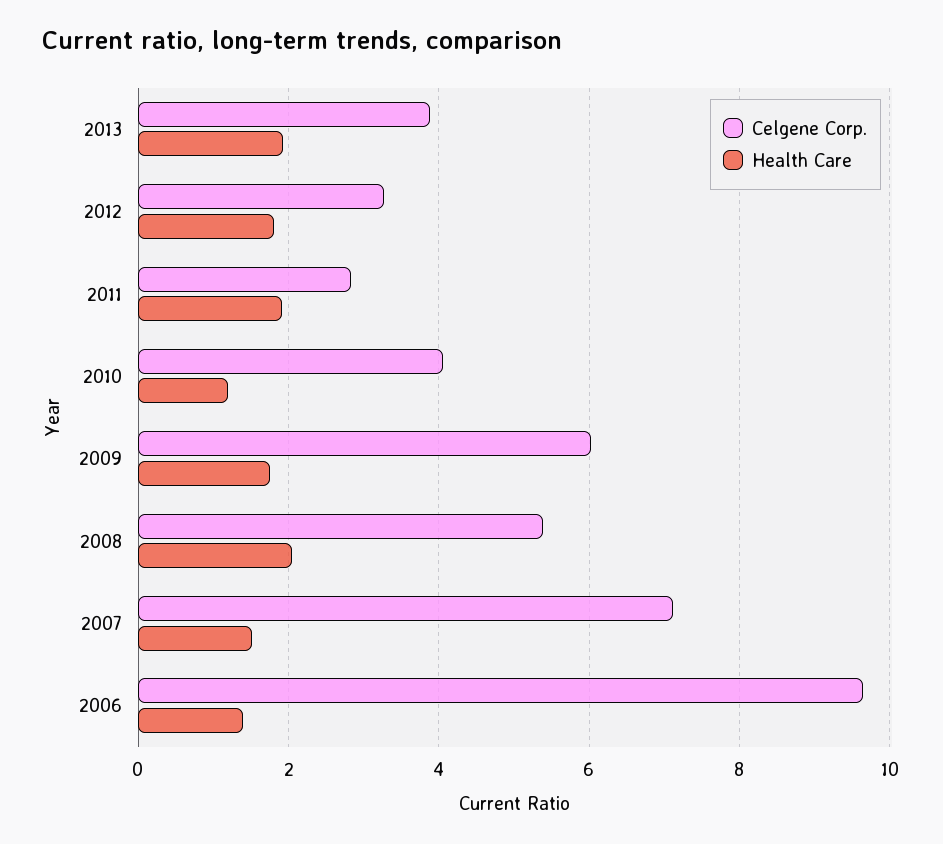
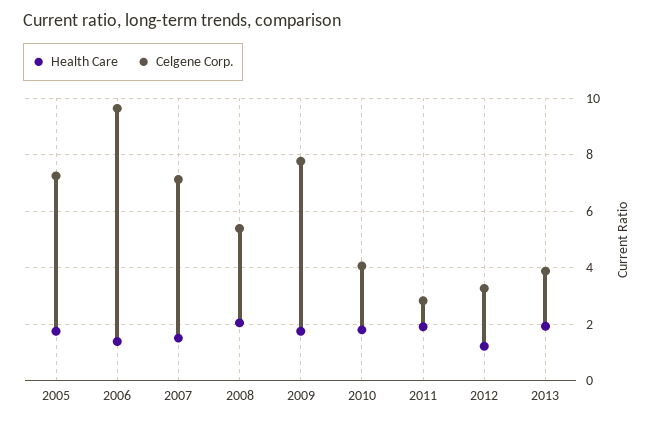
Health Care, 2012: 1.8 -> 1.25
Health Care, 2010: 1.2 -> 1.75
Celgene Corp., 2009: 6 -> 7.75
Health Care, 2005: none -> 1.75
Celgene Corp., 2005: none -> 7.25

